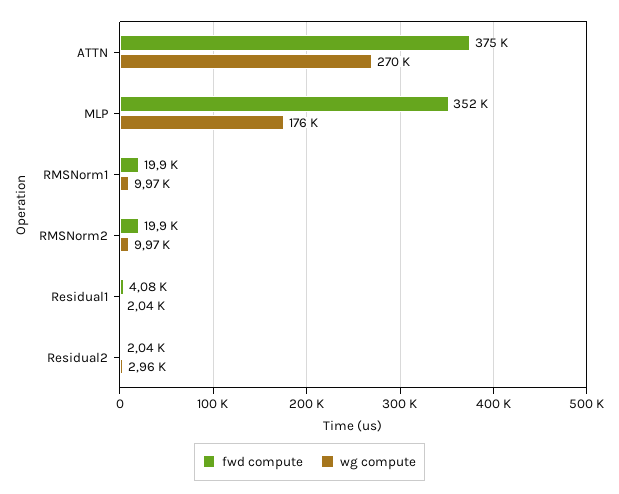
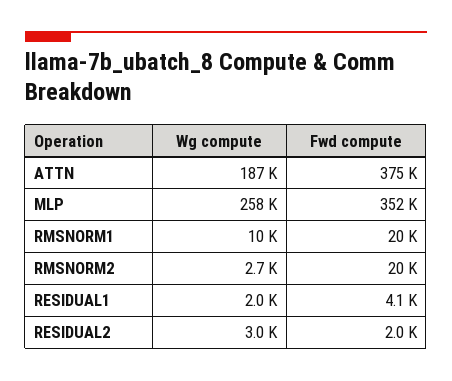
wg compute, ATTN: 270000 -> 187000
wg compute, MLP: 176000 -> 258000
wg compute, RMSNorm2: 9970 -> 2700

